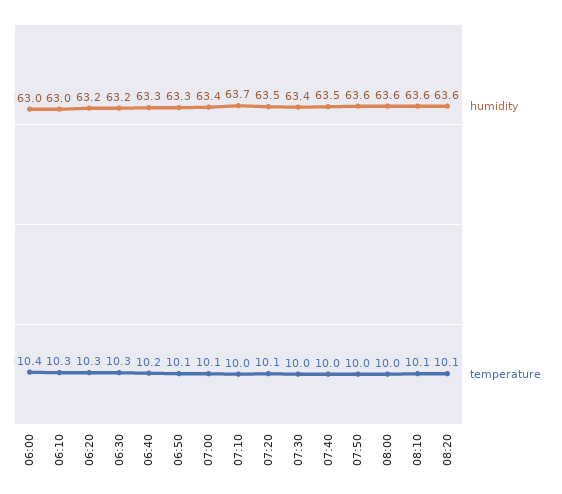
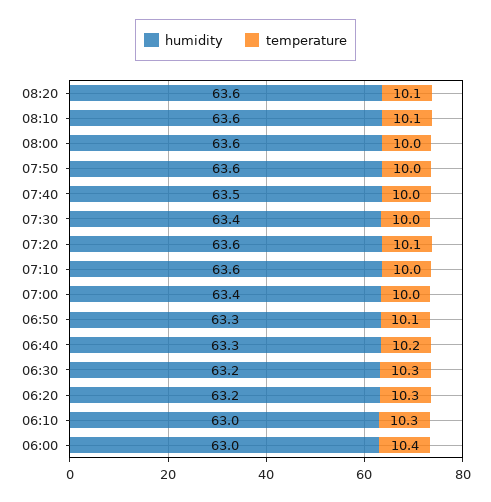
temperature, 07:00: 10.1 -> 10
humidity, 07:10: 63.7 -> 63.6
humidity, 07:20: 63.5 -> 63.6

